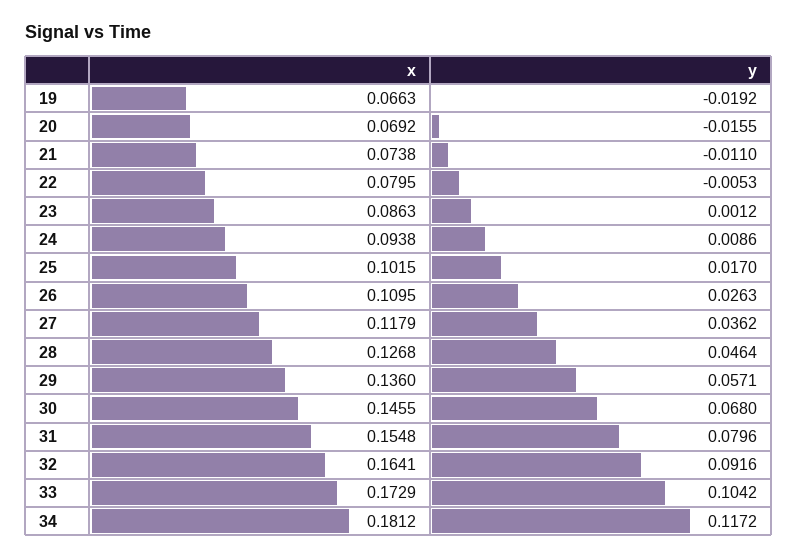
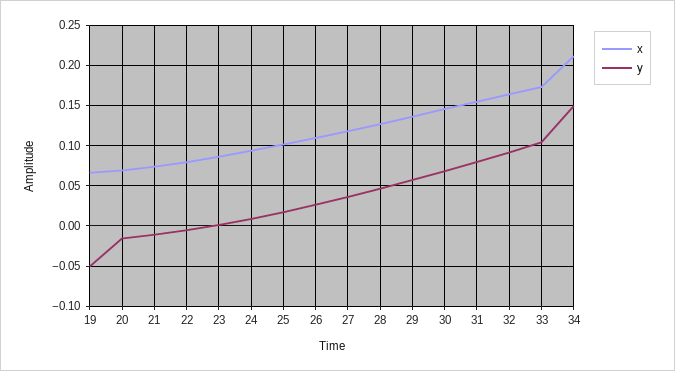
y, 19: -0.0192 -> -0.05
x, 34: 0.1812 -> 0.21
y, 34: 0.1172 -> 0.15

